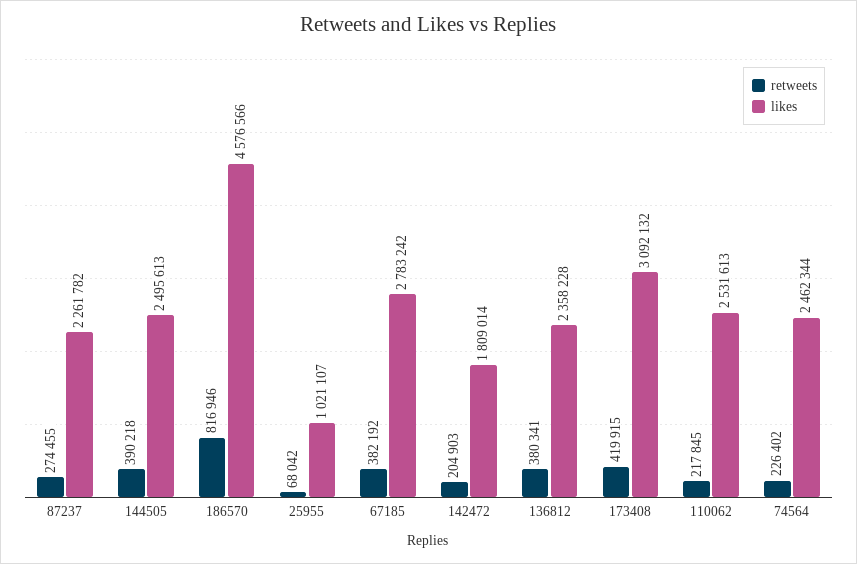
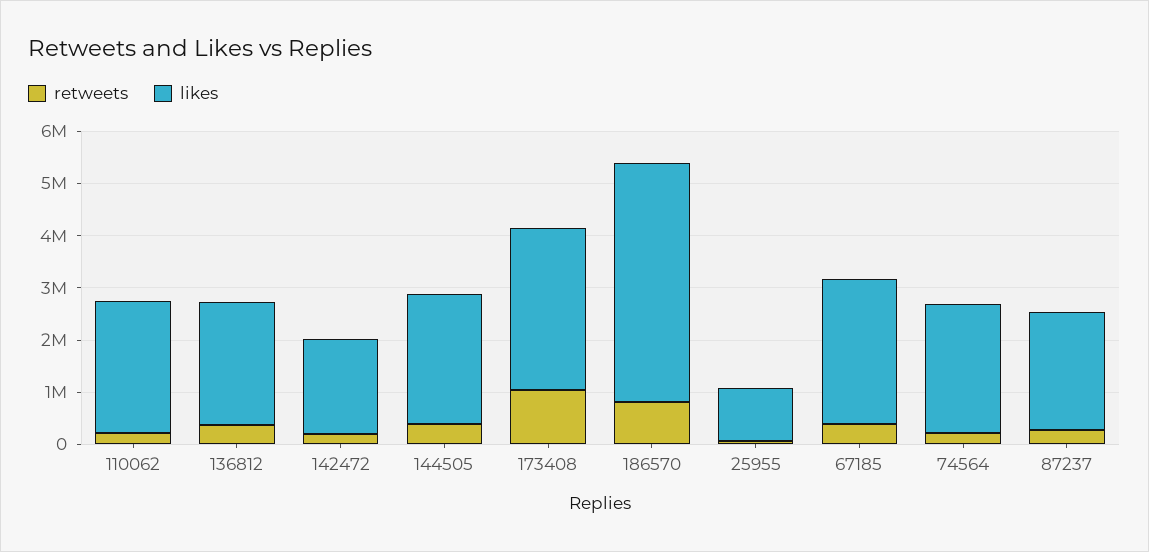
retweets, 173408: 419915 -> 1000000

